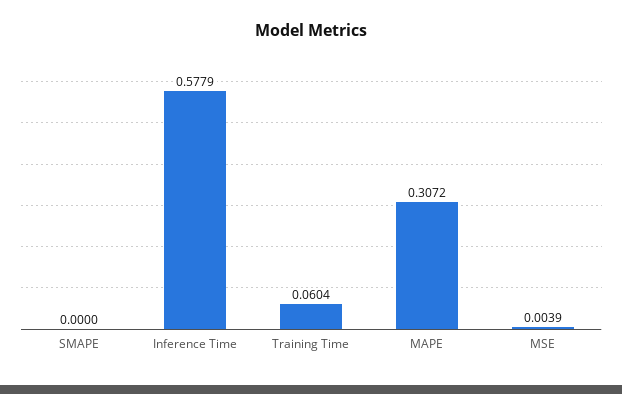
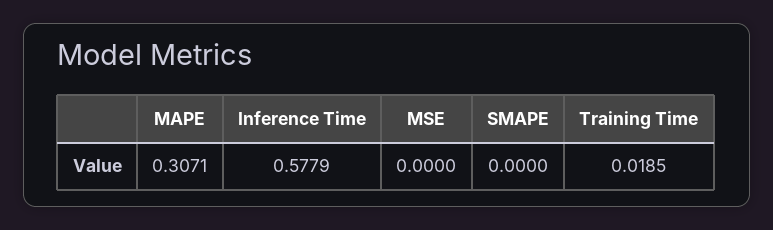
Training Time: 0.0604 -> 0.0185
MAPE: 0.3072 -> 0.3071
MSE: 0.0039 -> 0

